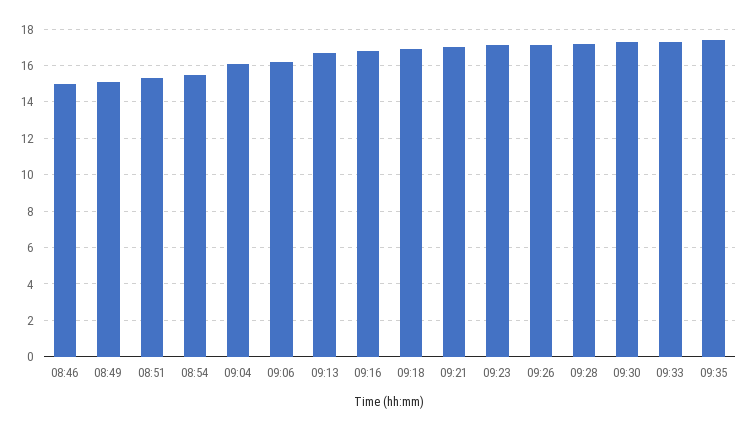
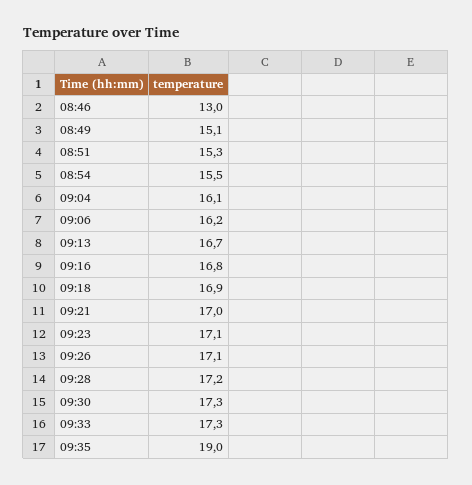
08:46: 15 -> 13
09:35: 17.5 -> 19

